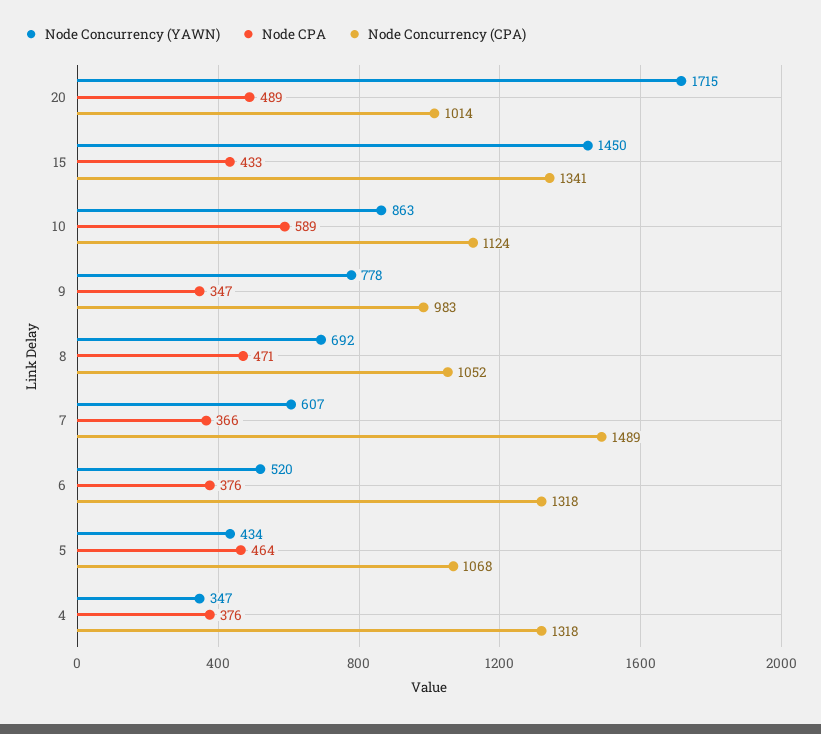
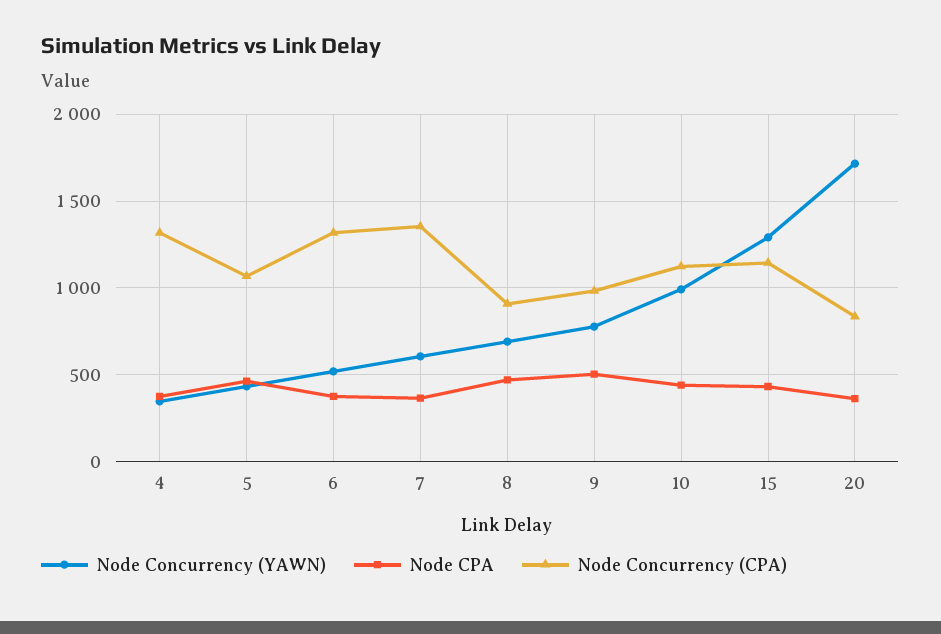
Node CPA, 20: 489 -> 350
Node Concurrency (CPA), 20: 1014 -> 850
Node Concurrency (YAWN), 15: 1450 -> 1300
Node Concurrency (CPA), 15: 1341 -> 1150
Node Concurrency (YAWN), 10: 863 -> 1000
Node CPA, 10: 589 -> 450
Node CPA, 9: 347 -> 500
Node Concurrency (CPA), 8: 1052 -> 900
Node Concurrency (CPA), 7: 1489 -> 1350

